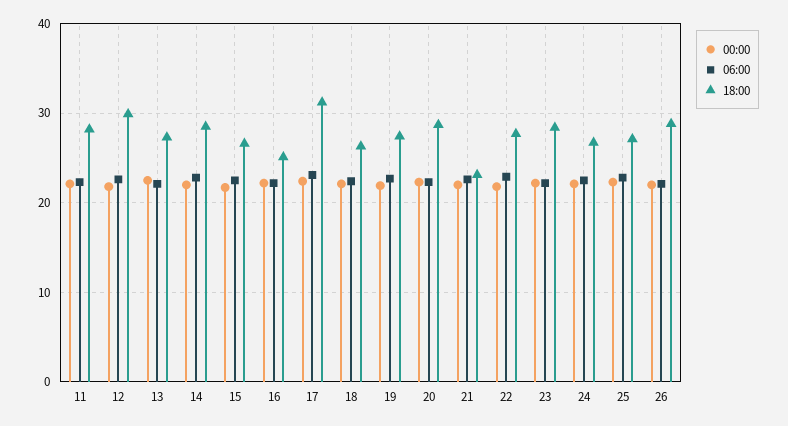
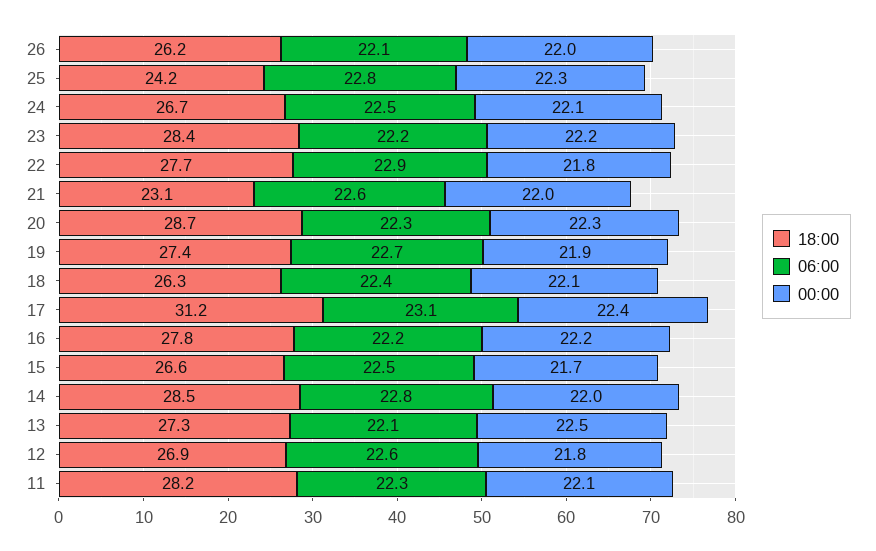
18:00, 12: 30 -> 26.9
18:00, 16: 25 -> 27.8
18:00, 25: 27 -> 24.2
18:00, 26: 29 -> 26.2

